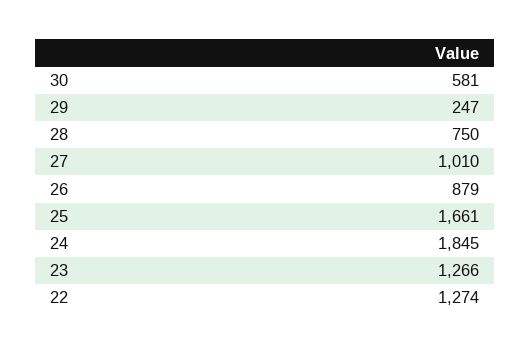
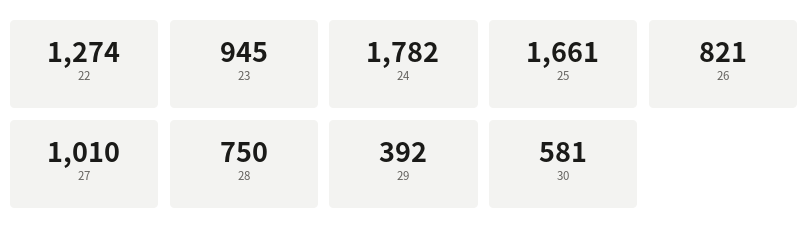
29: 247 -> 392
26: 879 -> 821
24: 1845 -> 1782
23: 1266 -> 945

